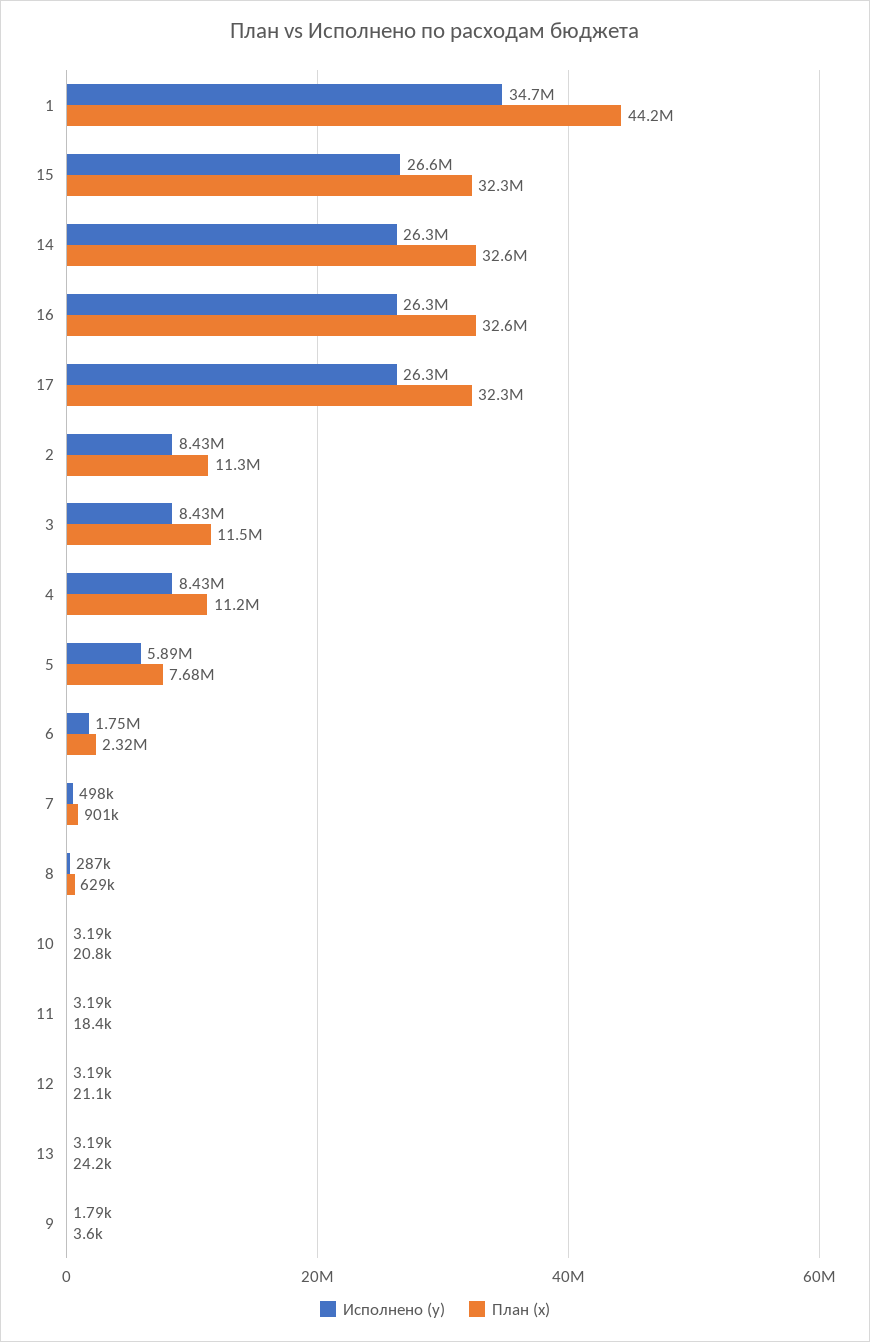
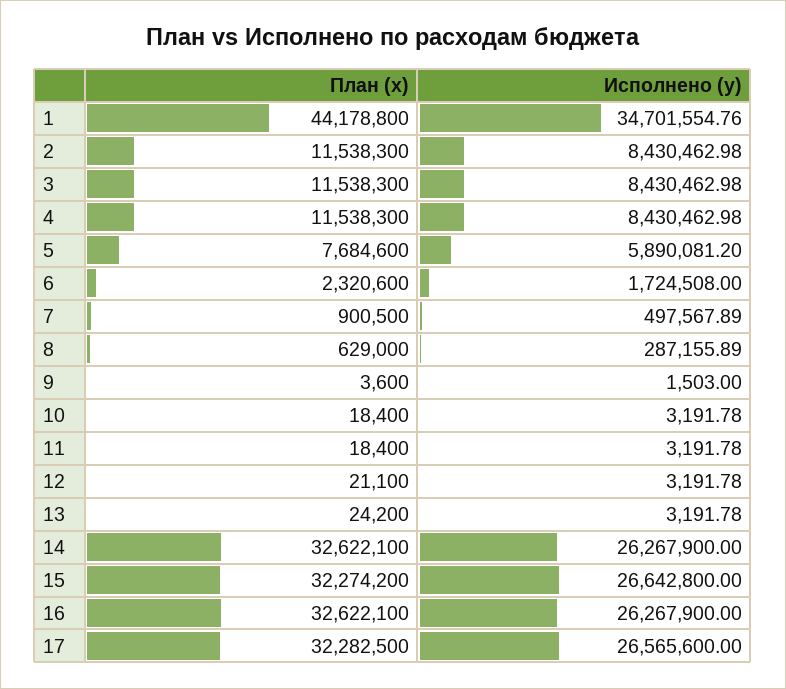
Исполнено (y), 17: 26300000 -> 26565600
План (x), 2: 11300000 -> 11538300
План (x), 4: 11200000 -> 11538300
Исполнено (y), 6: 1750000 -> 1724508
План (x), 10: 20800 -> 18400
Исполнено (y), 9: 1790 -> 1503

